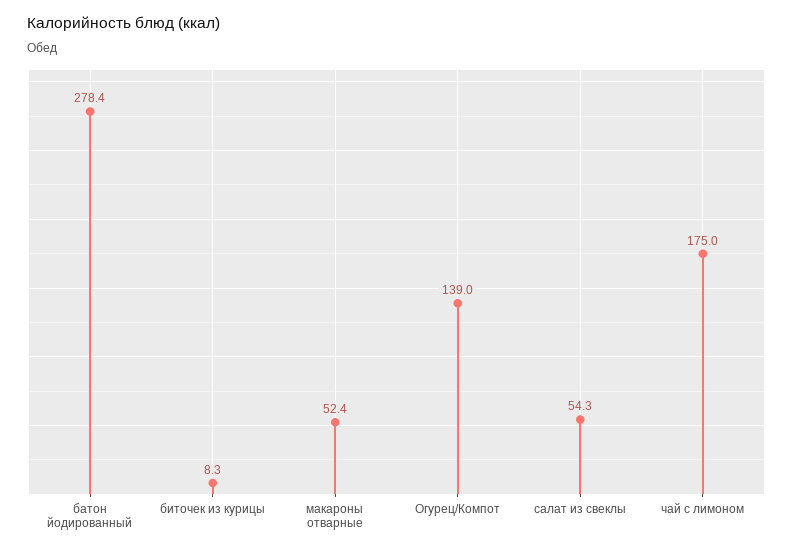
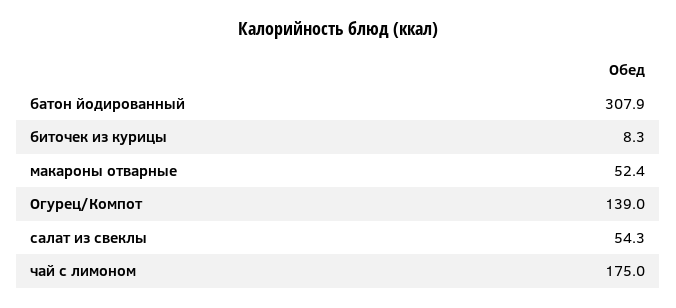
батон йодированный: 278.4 -> 307.9

